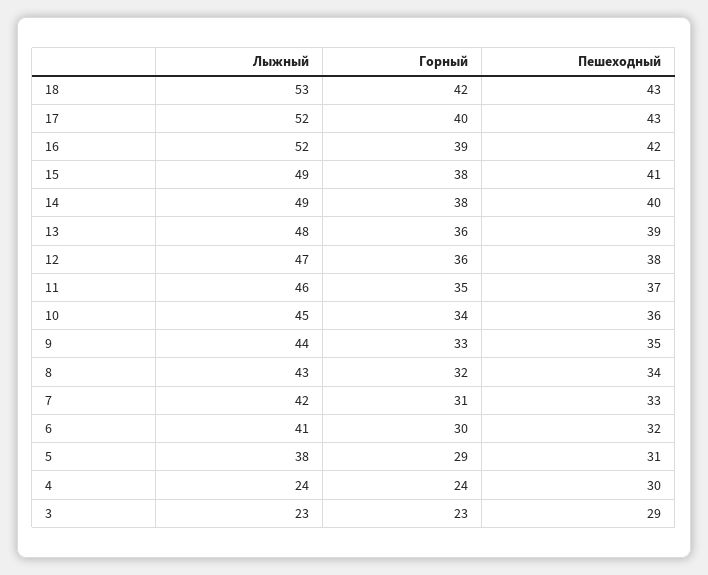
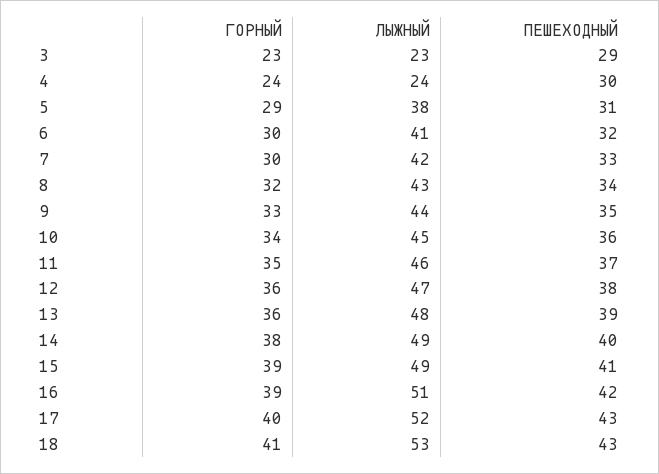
Горный, 18: 42 -> 41
Лыжный, 16: 52 -> 51
Горный, 15: 38 -> 39
Горный, 7: 31 -> 30

